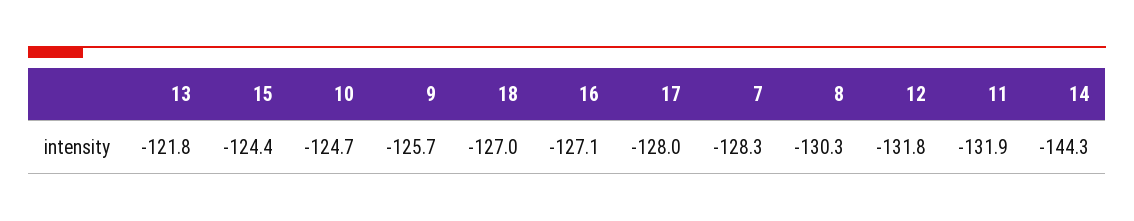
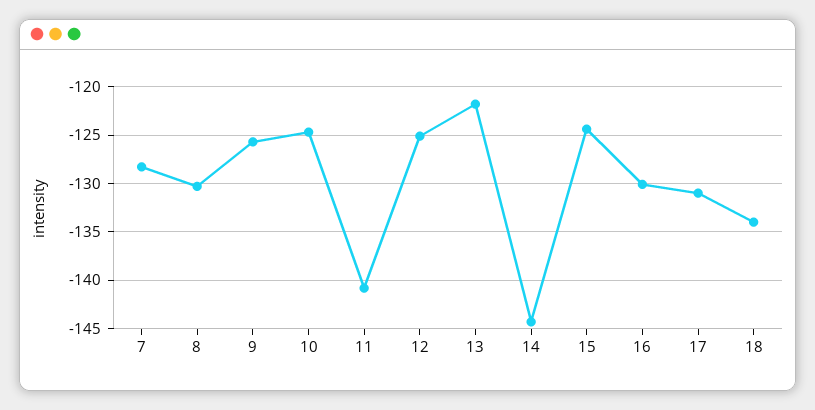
18: -127 -> -134
16: -127.1 -> -130
17: -128 -> -131
12: -131.8 -> -125
11: -131.9 -> -141

